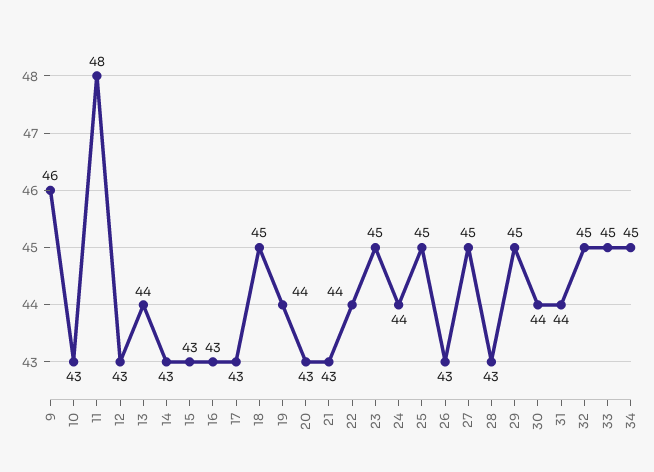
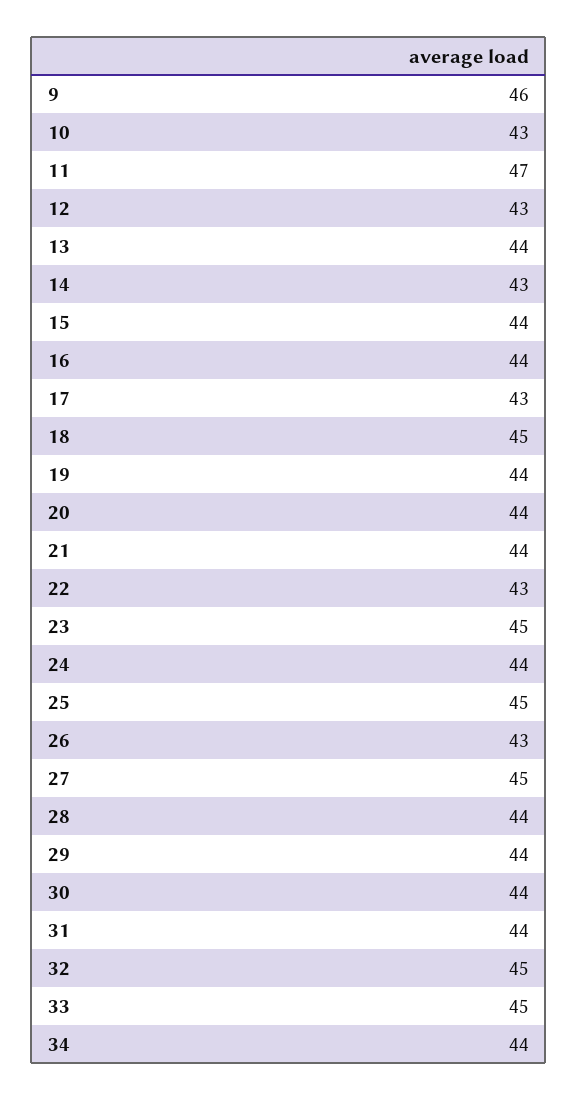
11: 48 -> 47
15: 43 -> 44
16: 43 -> 44
20: 43 -> 44
21: 43 -> 44
22: 44 -> 43
28: 43 -> 44
29: 45 -> 44
34: 45 -> 44

